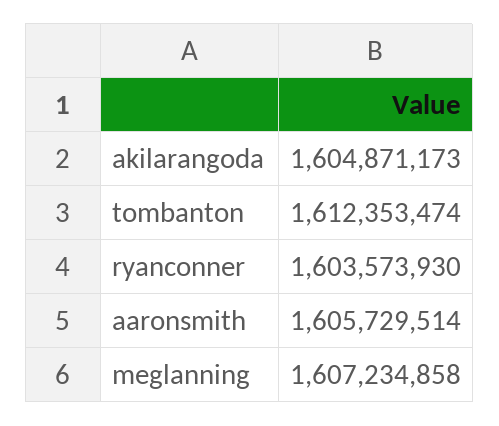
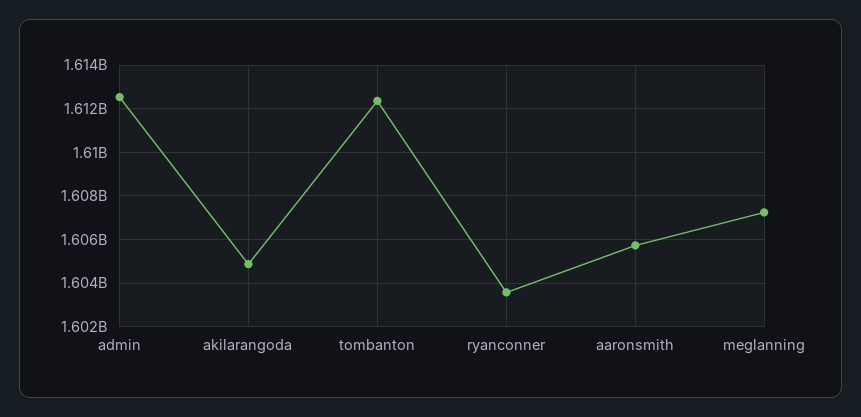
admin: none -> 1612500000

